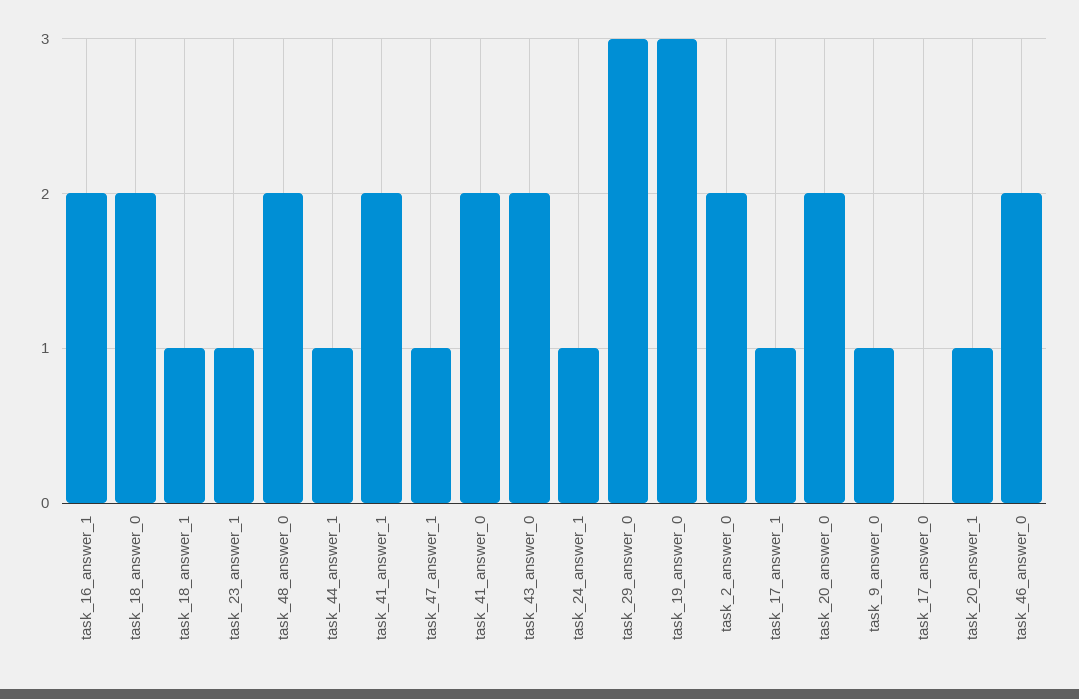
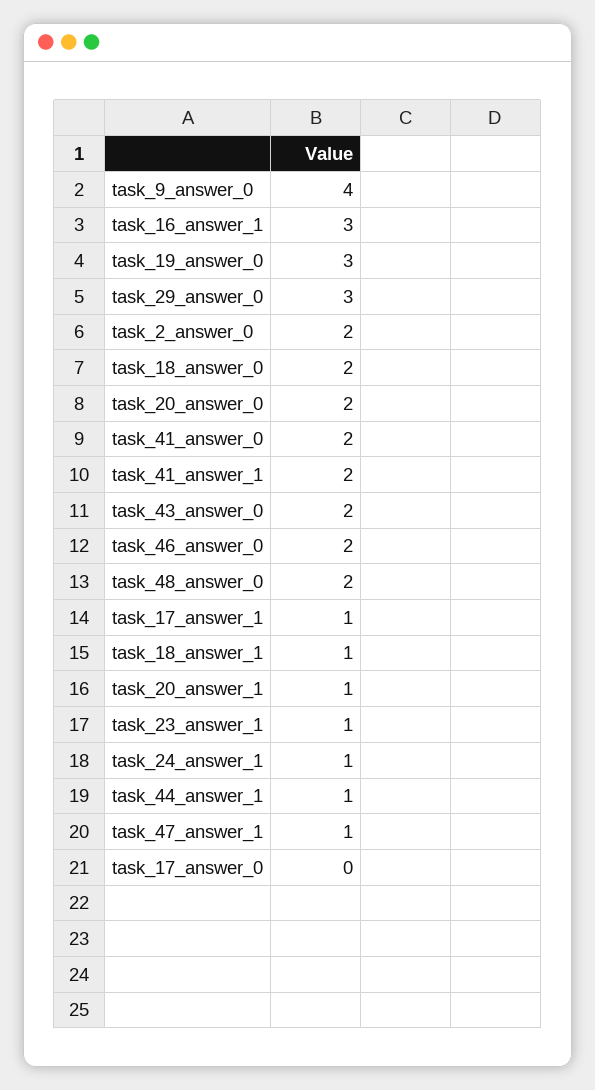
task_16_answer_1: 2 -> 3
task_9_answer_0: 1 -> 4

